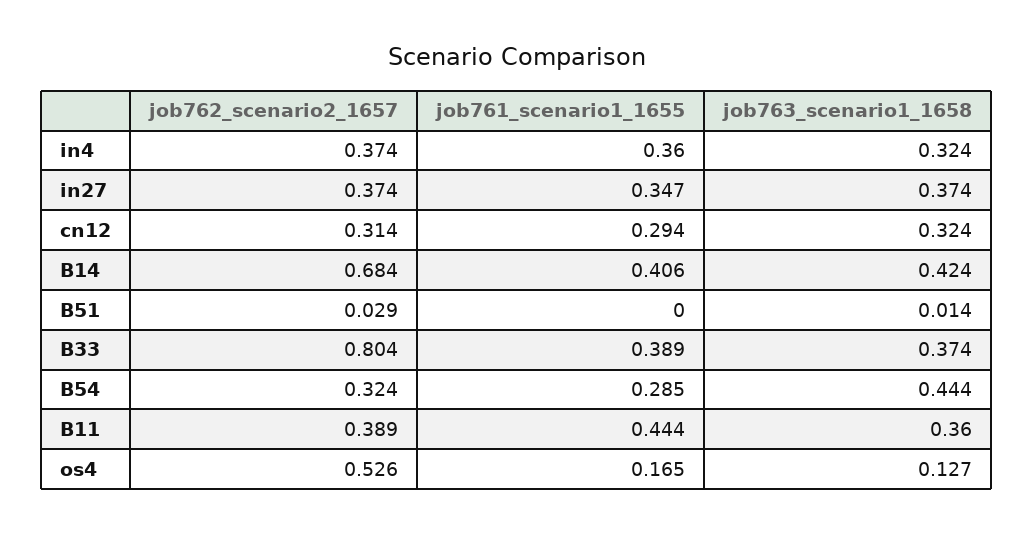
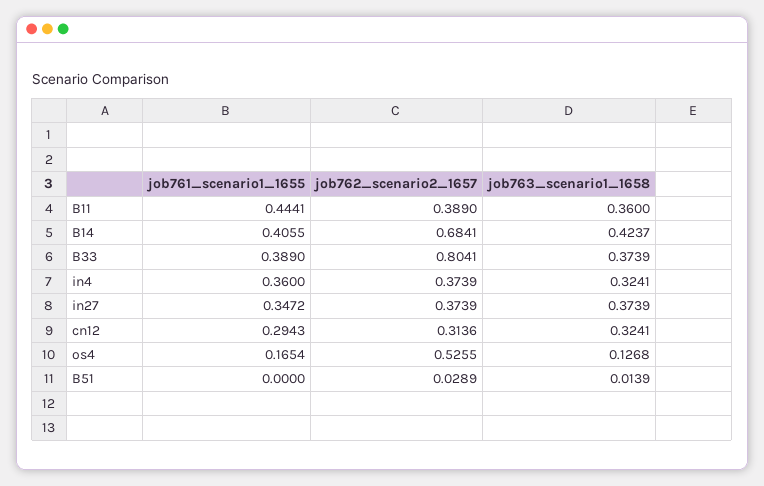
job762_scenario2_1657, B54: 0.324 -> none
job761_scenario1_1655, B54: 0.285 -> none
job763_scenario1_1658, B54: 0.444 -> none

